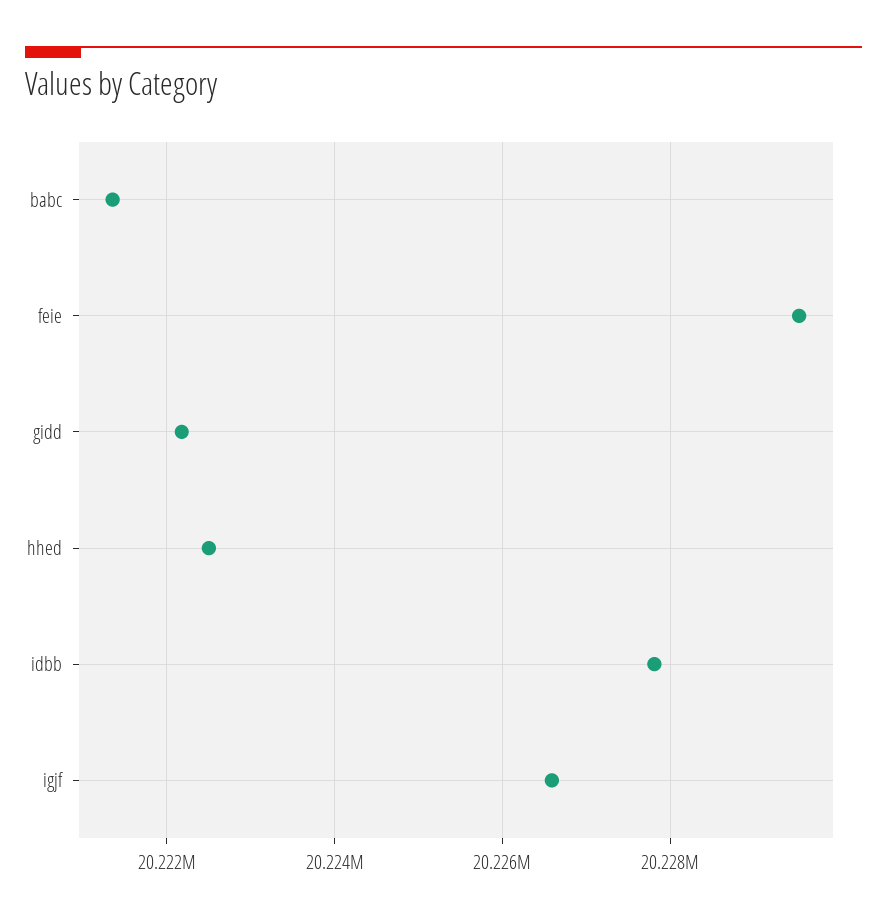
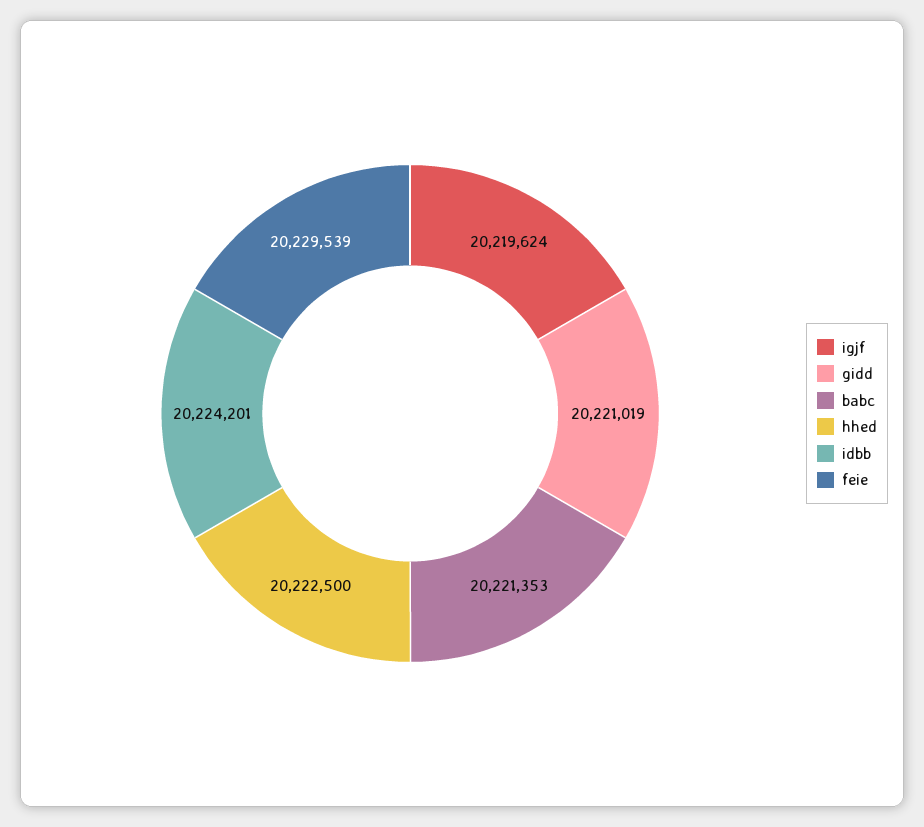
gidd: 20222200 -> 20221019
idbb: 20227800 -> 20224201
igjf: 20226600 -> 20219624

